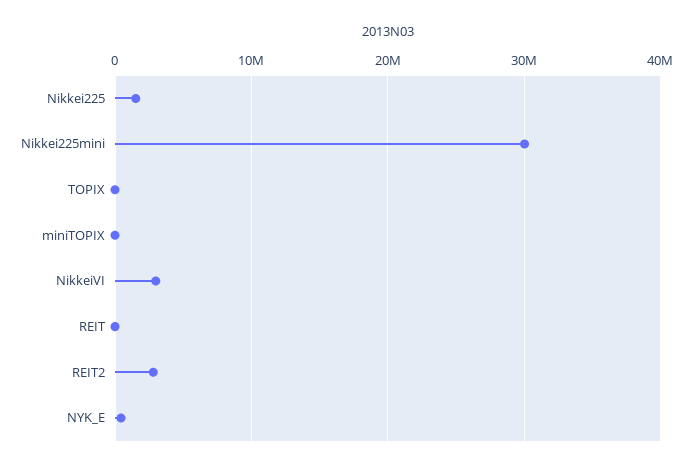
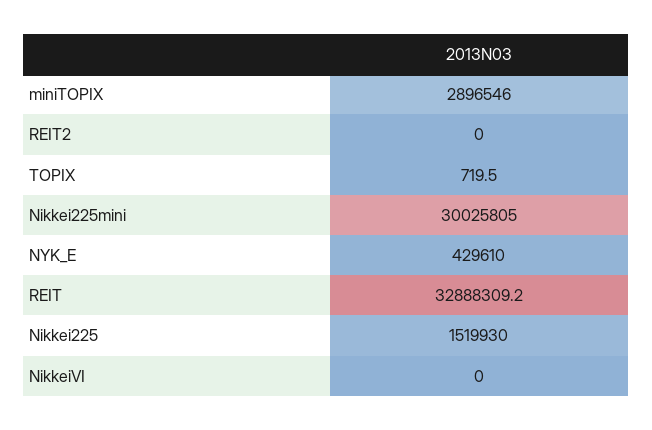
miniTOPIX: 0 -> 2896546
NikkeiVI: 3000000 -> 0
REIT: 0 -> 32888309.2
REIT2: 3000000 -> 0

